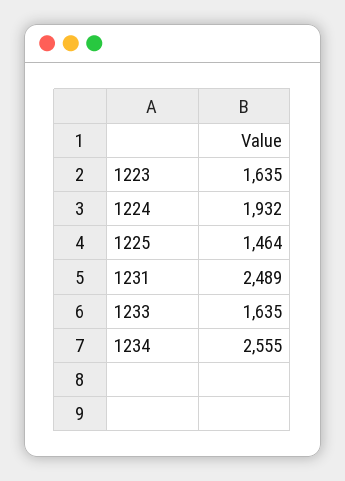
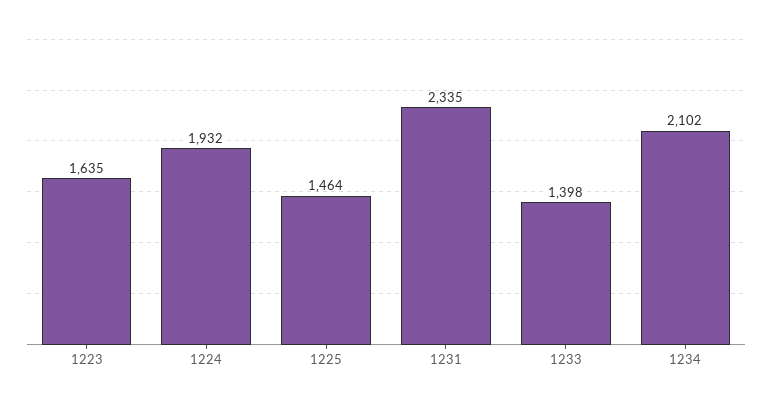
1231: 2489 -> 2335
1233: 1635 -> 1398
1234: 2555 -> 2102

